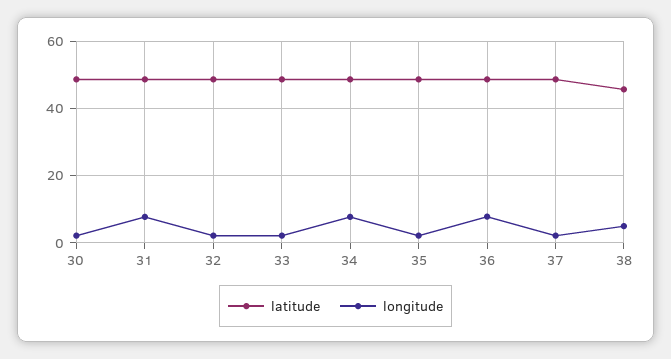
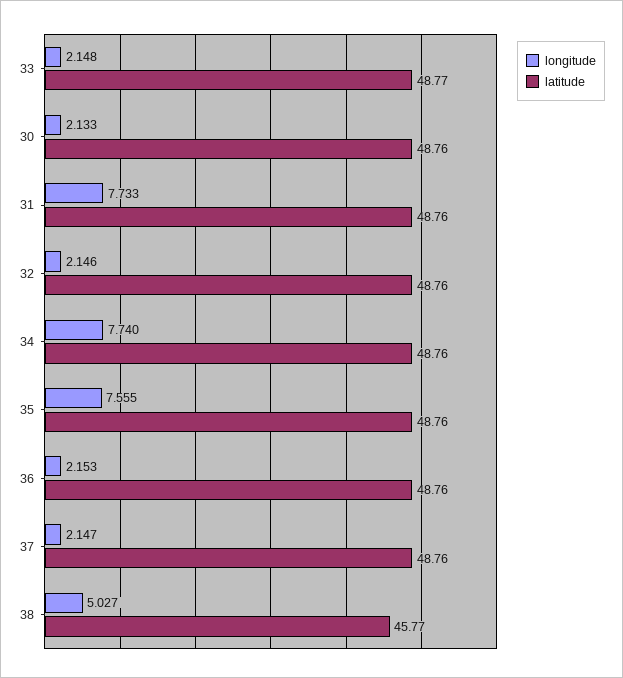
longitude, 35: 2 -> 7.555
longitude, 36: 8 -> 2.153

